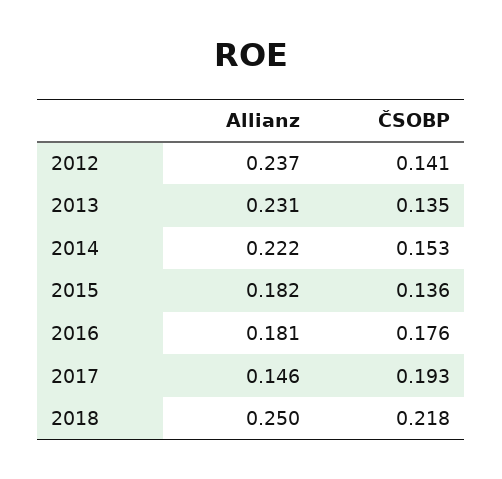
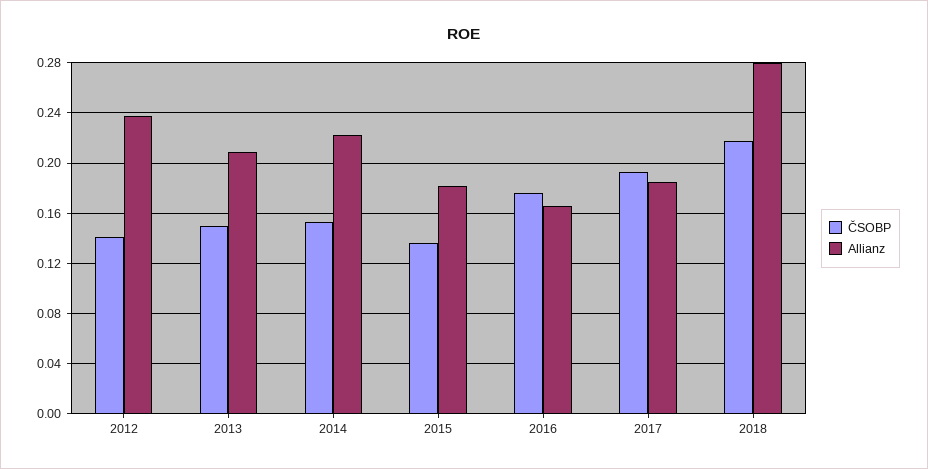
Allianz, 2013: 0.231 -> 0.21
ČSOBP, 2013: 0.135 -> 0.15
Allianz, 2016: 0.181 -> 0.165
Allianz, 2017: 0.146 -> 0.185
Allianz, 2018: 0.25 -> 0.28

